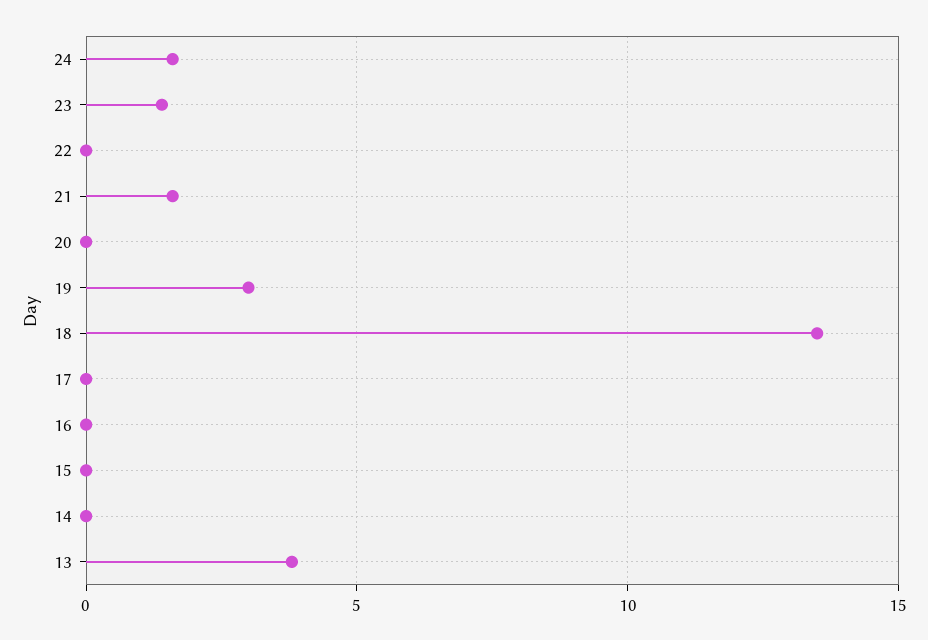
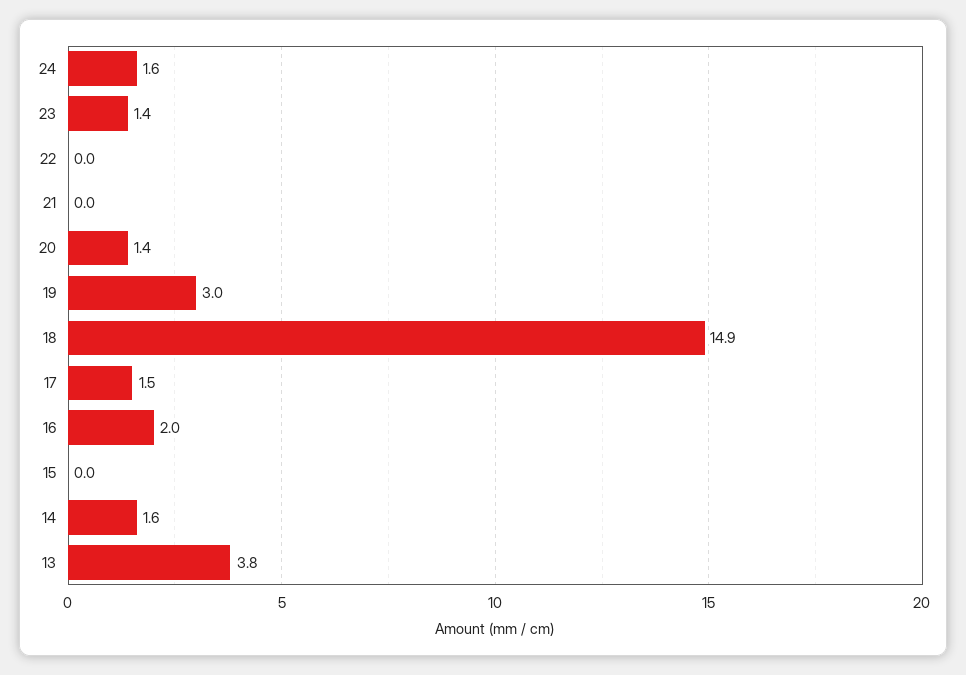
21: 1.5 -> 0
20: 0 -> 1.4
18: 13.5 -> 14.9
17: 0 -> 1.5
16: 0 -> 2
14: 0 -> 1.6

